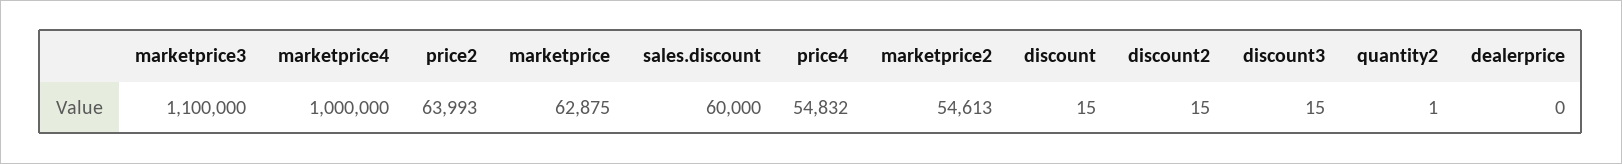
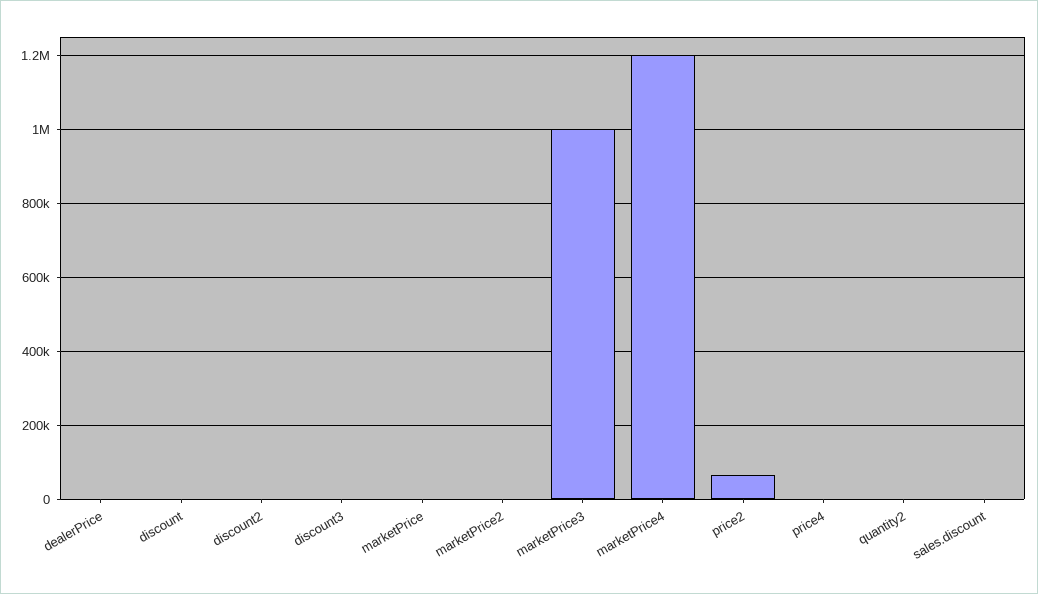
marketprice3: 1100000 -> 1000000
marketprice4: 1000000 -> 1200000
marketprice: 62875 -> 0
sales.discount: 60000 -> 0
price4: 54832 -> 0
marketprice2: 54613 -> 0

